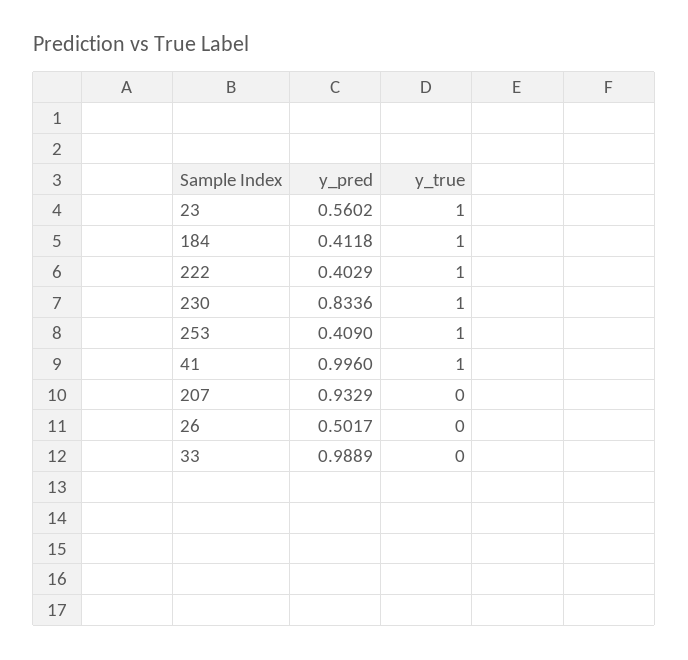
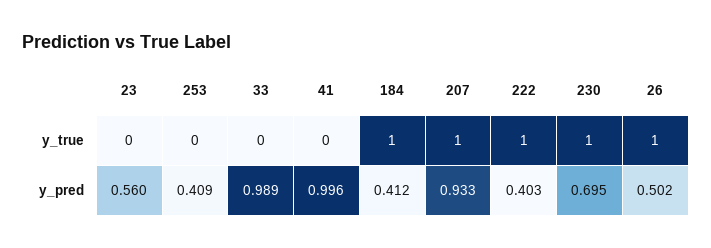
y_true, 23: 1 -> 0
y_pred, 230: 0.8336 -> 0.695
y_true, 253: 1 -> 0
y_true, 41: 1 -> 0
y_true, 207: 0 -> 1
y_true, 26: 0 -> 1

